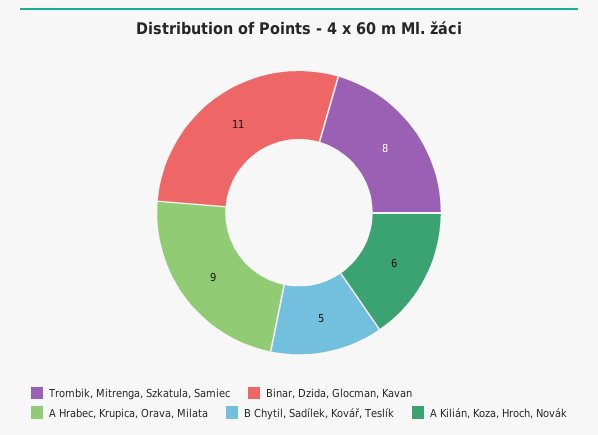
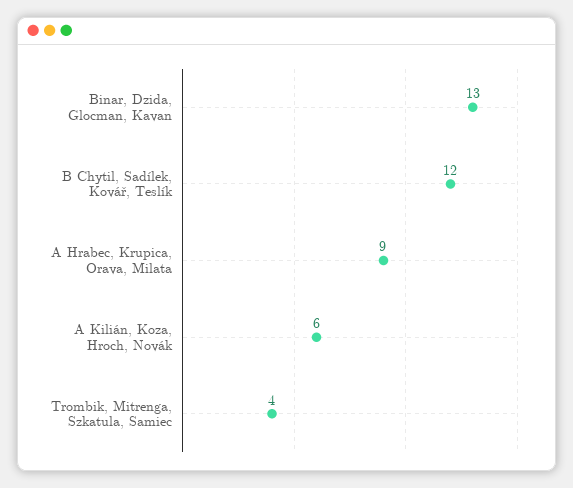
Trombik, Mitrenga, Szkatula, Samiec: 8 -> 4
Binar, Dzida, Glocman, Kavan: 11 -> 13
B Chytil, Sadílek, Kovář, Teslík: 5 -> 12

